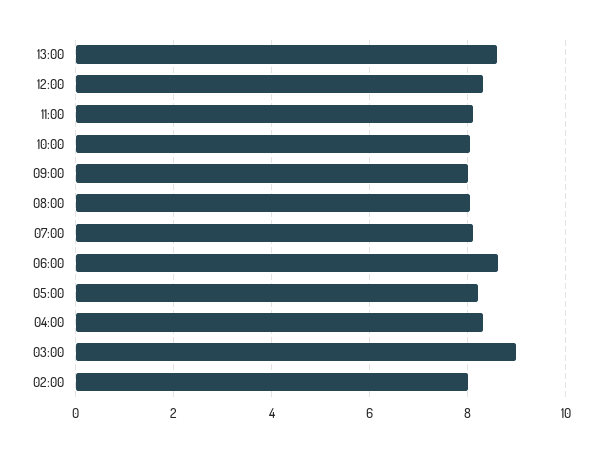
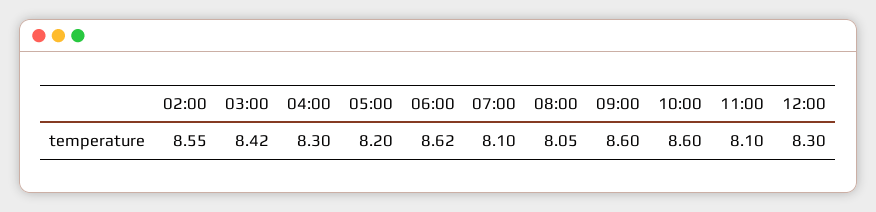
13:00: 8.6 -> none
10:00: 8 -> 8.6
09:00: 8 -> 8.6
03:00: 9 -> 8.42
02:00: 8 -> 8.55

